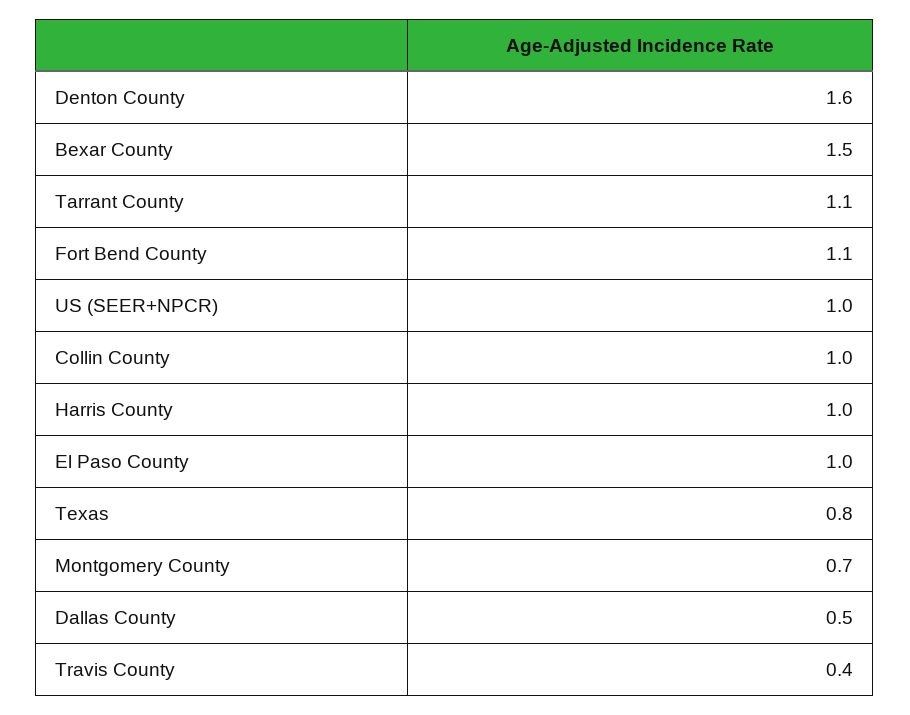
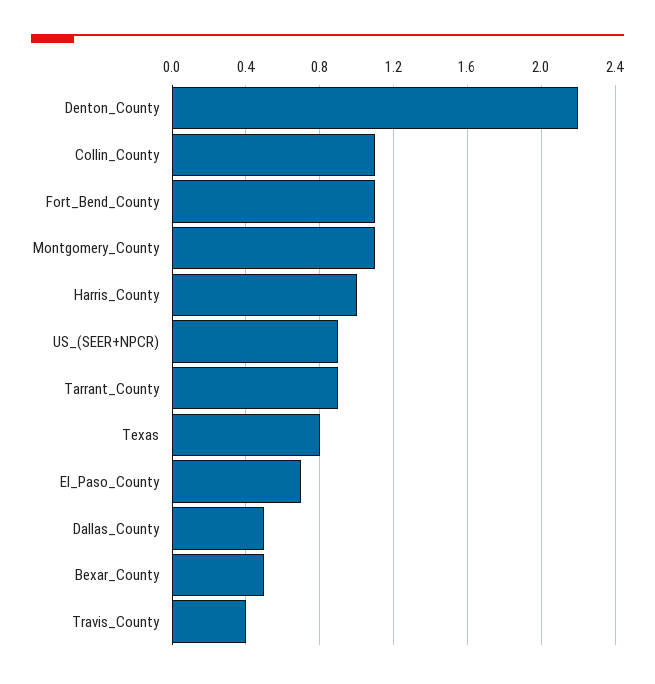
Denton County: 1.6 -> 2.2
Bexar County: 1.5 -> 0.5
Tarrant County: 1.1 -> 0.9
US (SEER+NPCR): 1 -> 0.9
Collin County: 1 -> 1.1
El Paso County: 1 -> 0.7
Montgomery County: 0.7 -> 1.1

